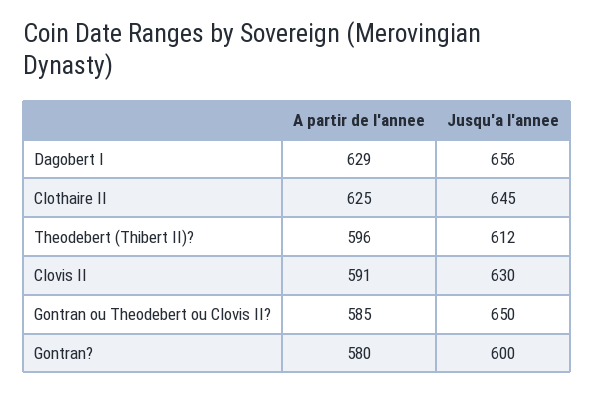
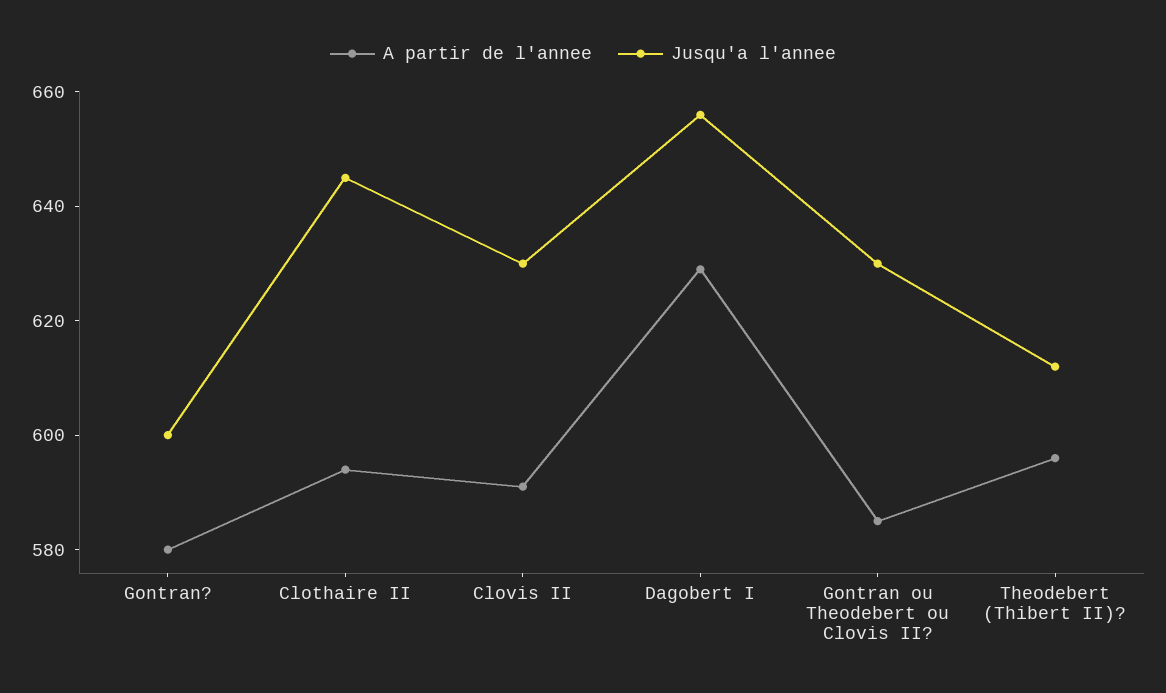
A partir de l'annee, Clothaire II: 625 -> 595
Jusqu'a l'annee, Gontran ou Theodebert ou Clovis II?: 650 -> 630

